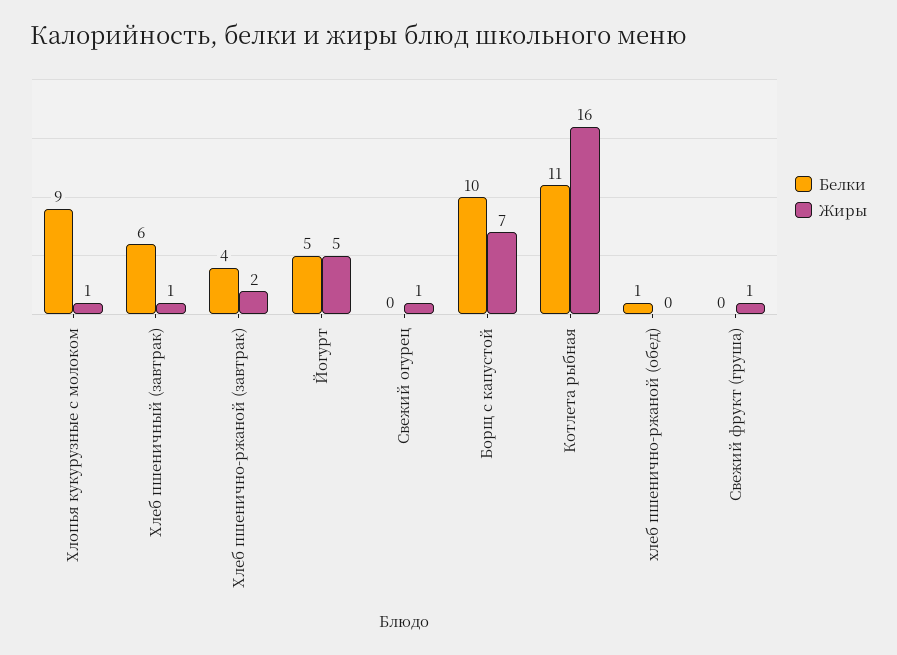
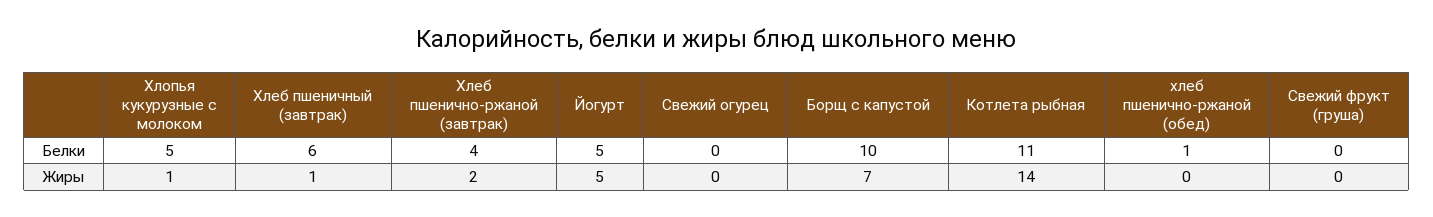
Белки, Хлопья кукурузные с молоком: 9 -> 5
Жиры, Свежий огурец: 1 -> 0
Жиры, Котлета рыбная: 16 -> 14
Жиры, Свежий фрукт (груша): 1 -> 0

